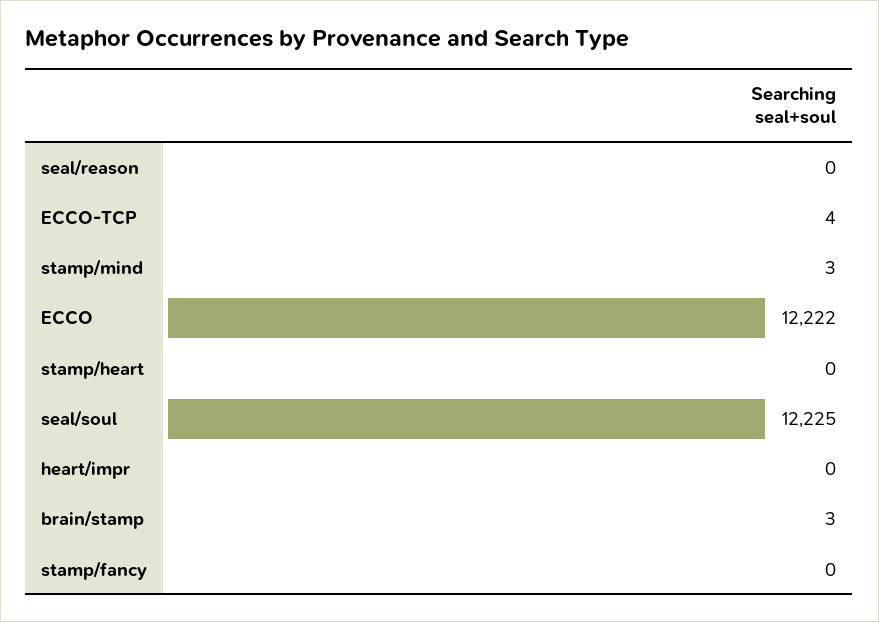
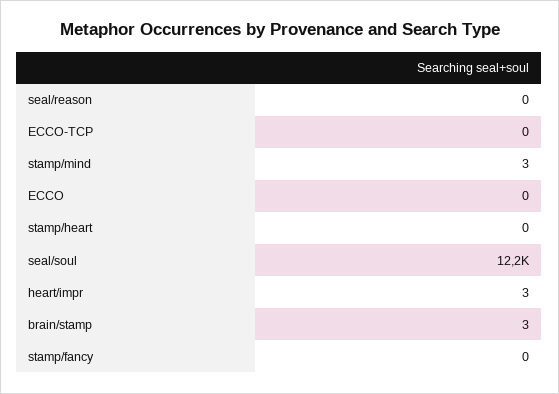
ECCO-TCP: 4 -> 0
ECCO: 12222 -> 0
heart/impr: 0 -> 3

